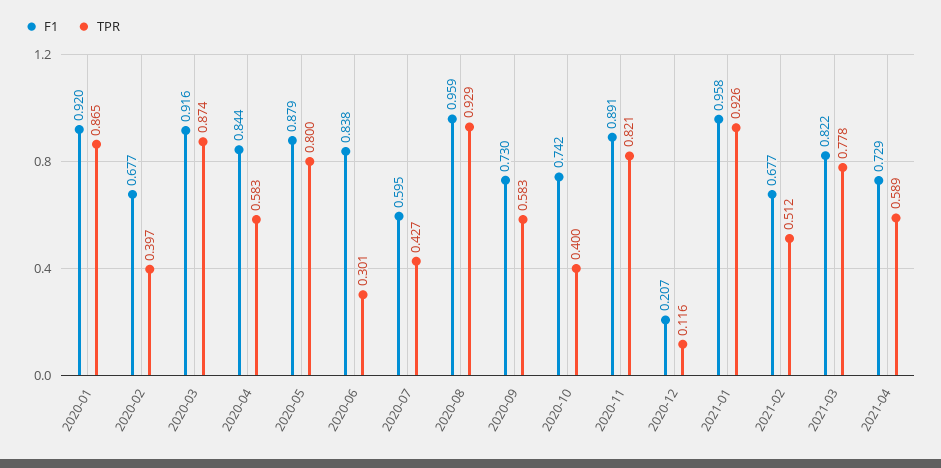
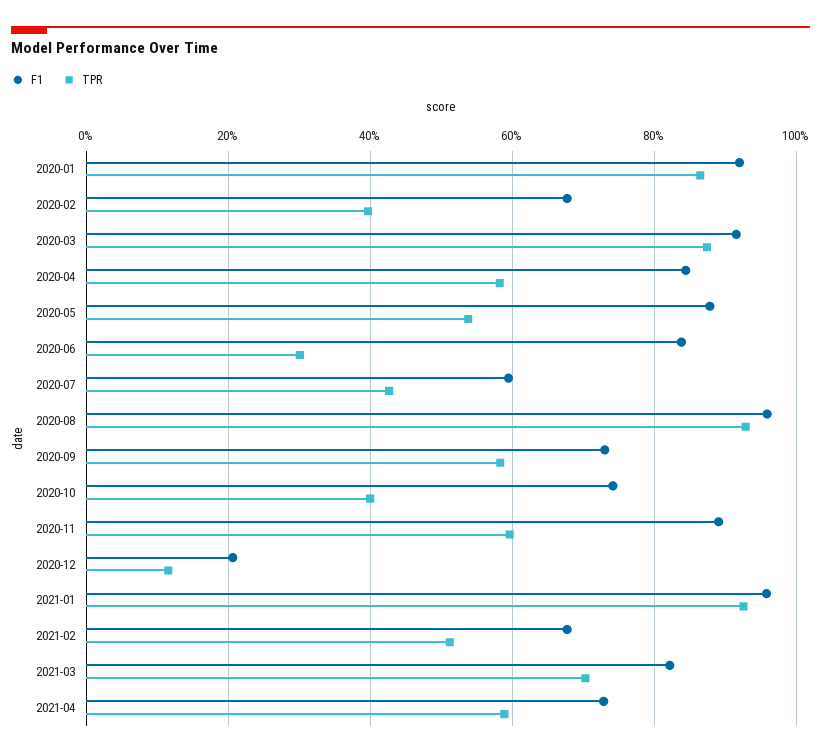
TPR, 2020-05: 0.8 -> 0.54
TPR, 2020-11: 0.821 -> 0.6
TPR, 2021-03: 0.778 -> 0.7

